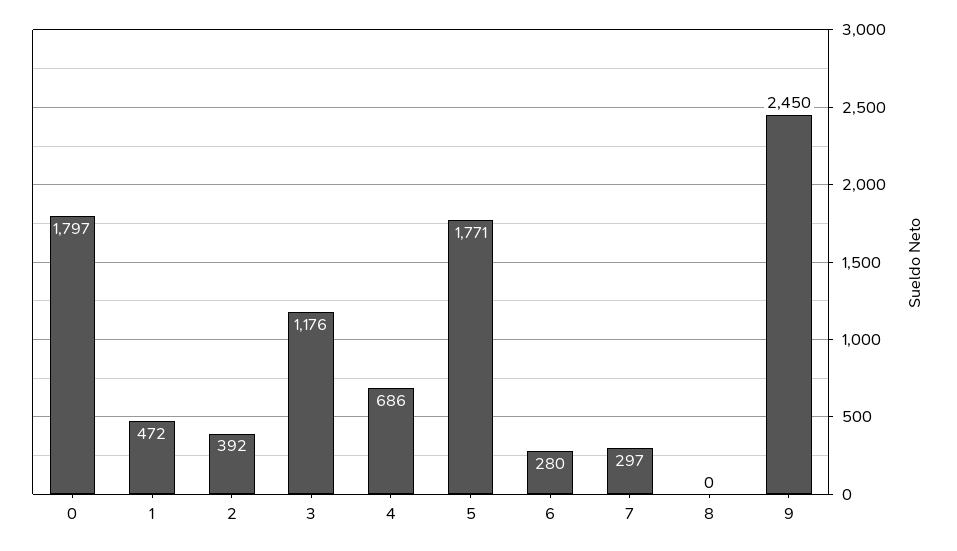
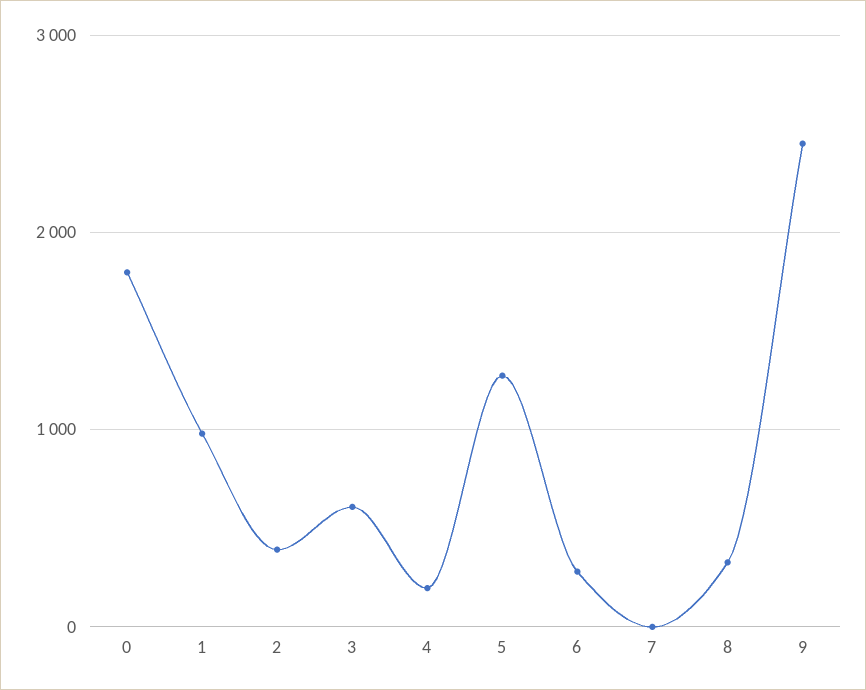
1: 472 -> 1000
3: 1176 -> 600
4: 686 -> 200
5: 1771 -> 1300
7: 297 -> 0
8: 0 -> 300

